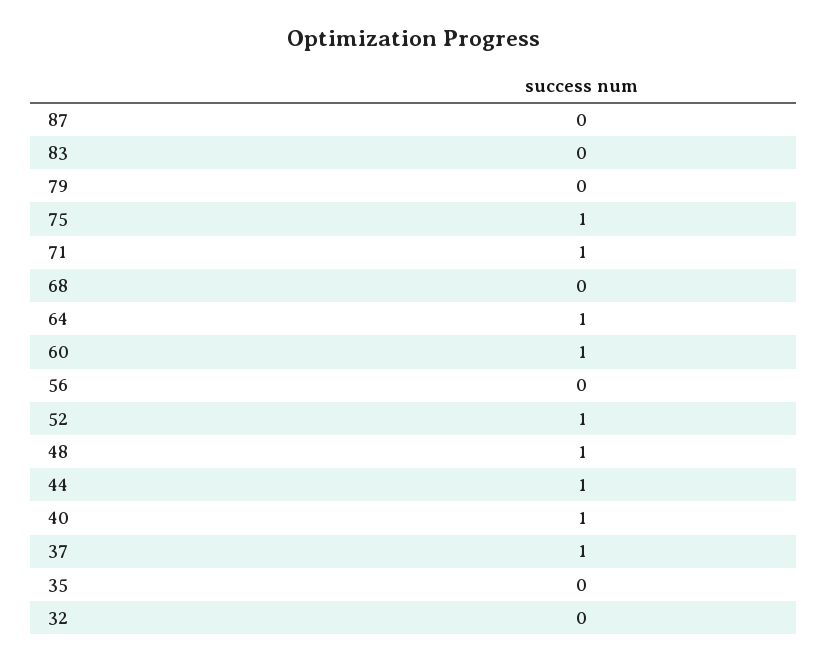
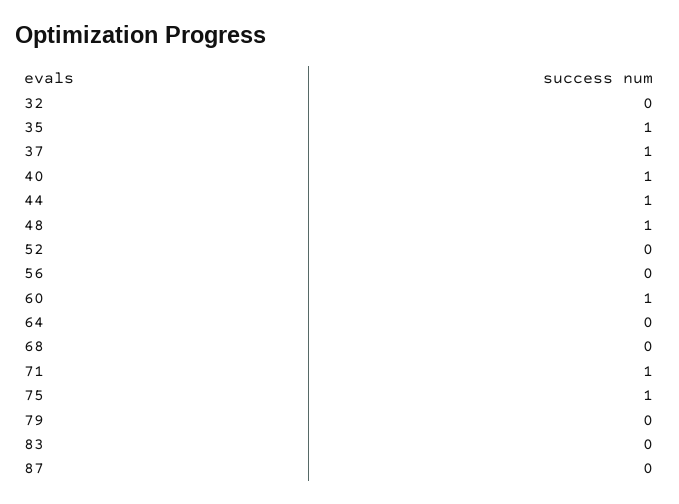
64: 1 -> 0
52: 1 -> 0
35: 0 -> 1

